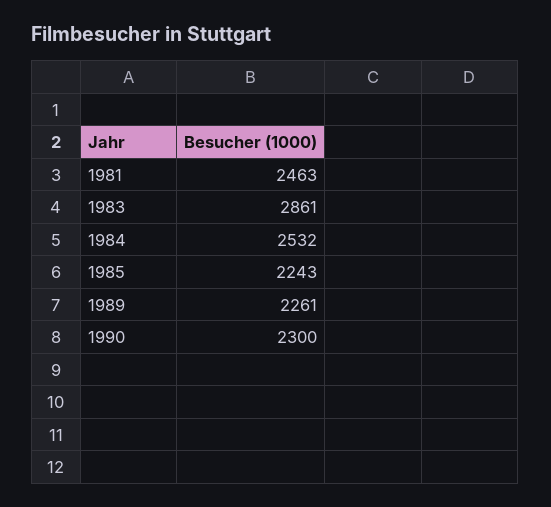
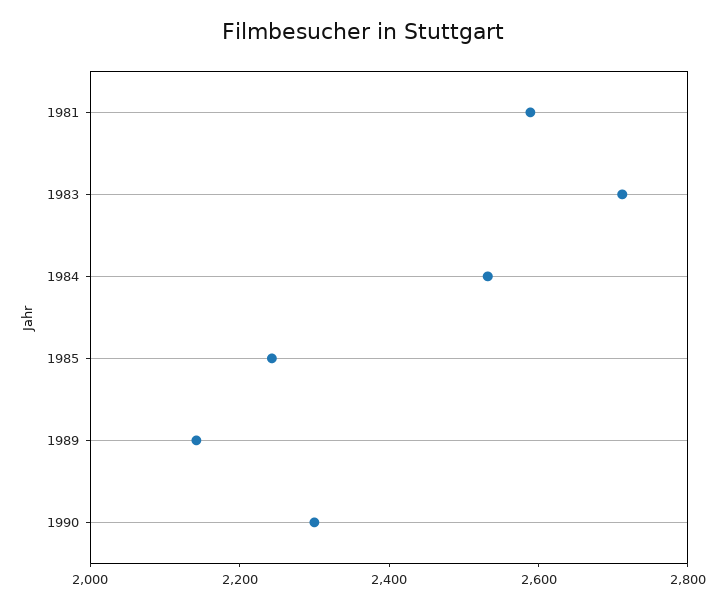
1981: 2463 -> 2600
1983: 2861 -> 2700
1989: 2261 -> 2150

